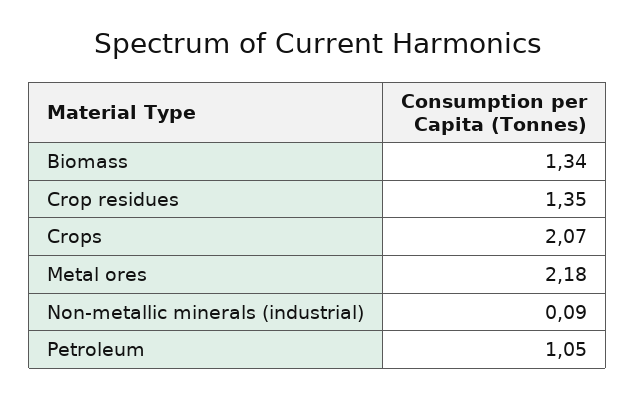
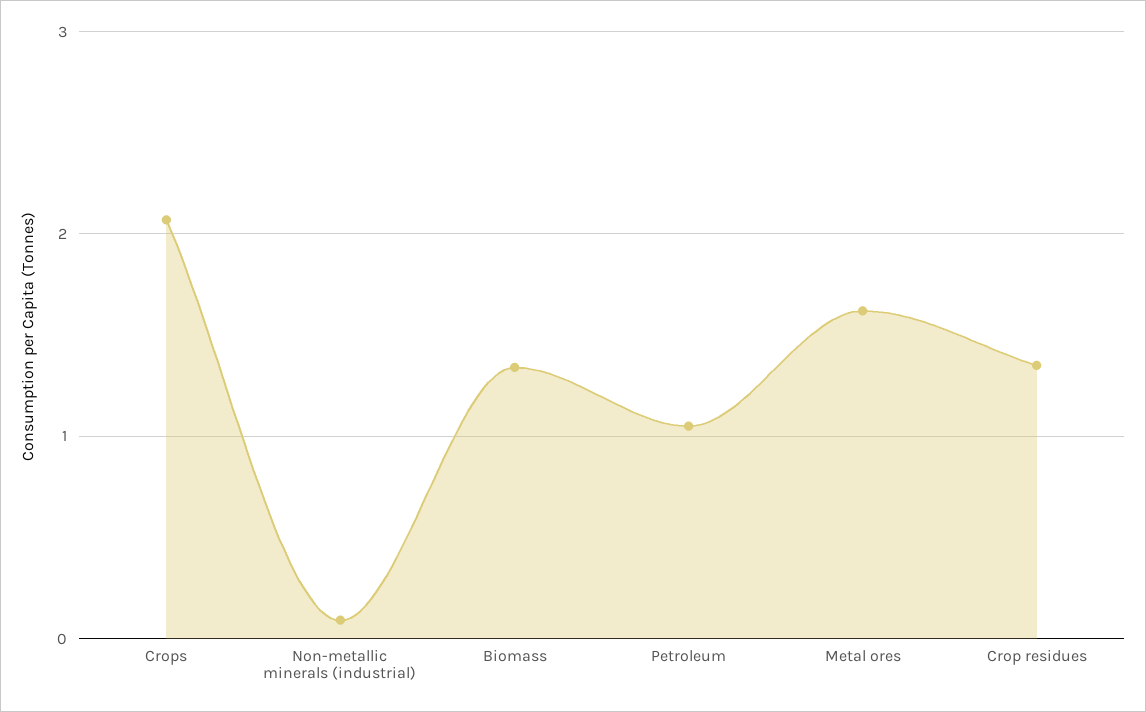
Metal ores: 2.18 -> 1.6

